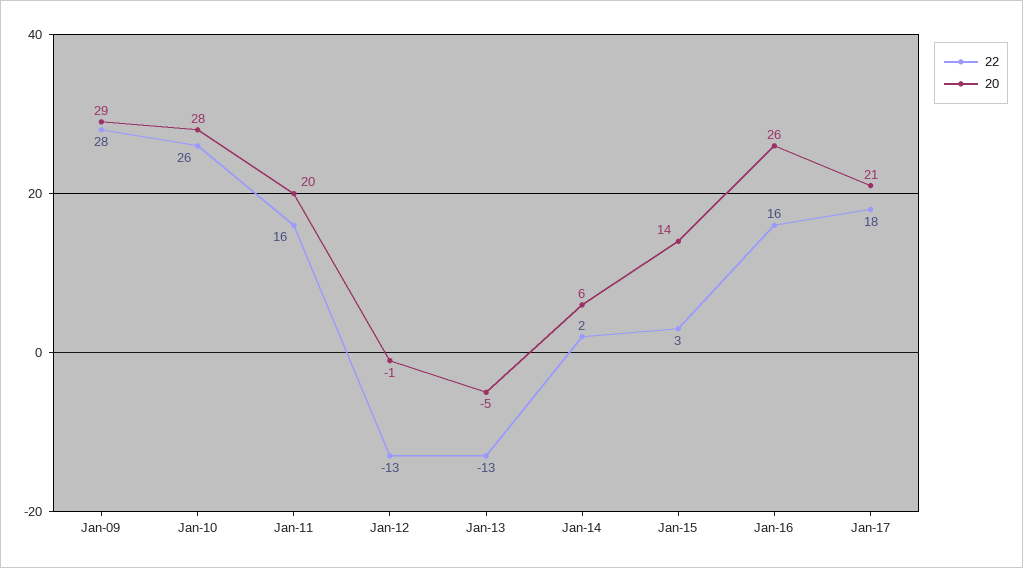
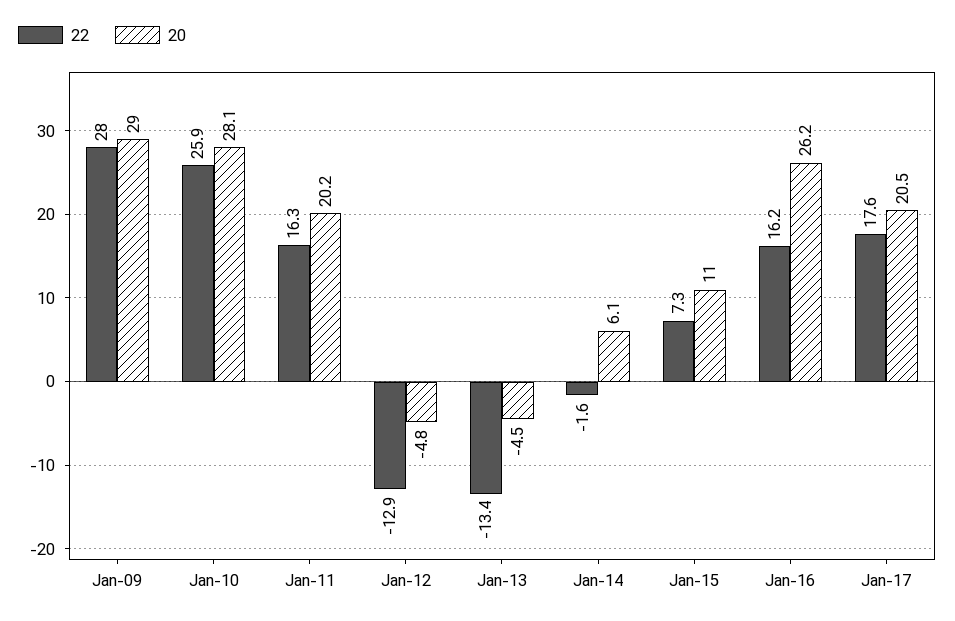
20, Jan-12: -1 -> -4.8
22, Jan-14: 2 -> -1.6
22, Jan-15: 3 -> 7.3
20, Jan-15: 14 -> 11

